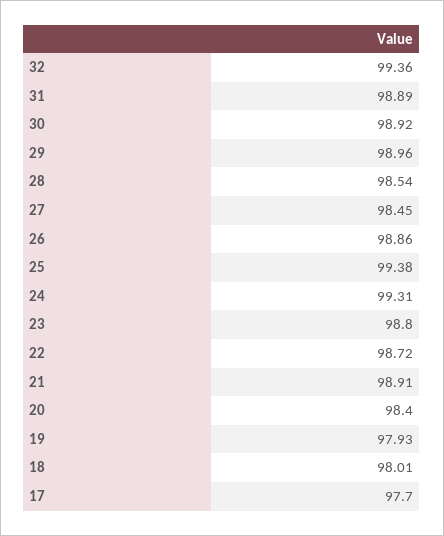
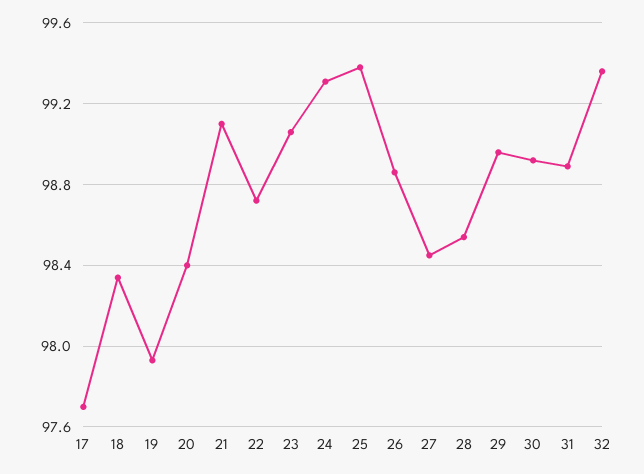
23: 98.8 -> 99.05
21: 98.91 -> 99.1
18: 98.01 -> 98.35

